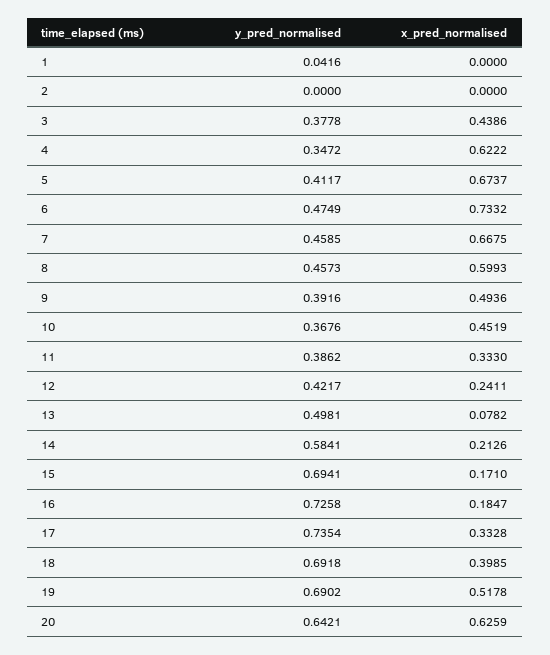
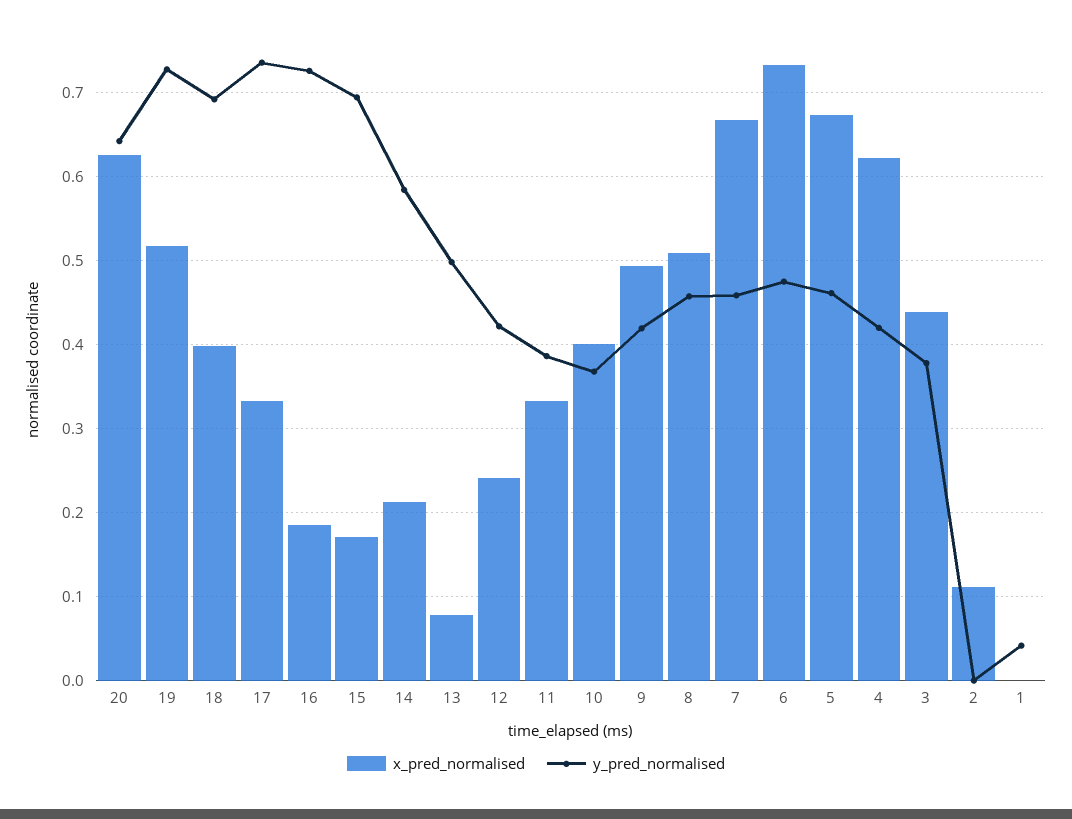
x_pred_normalised, 2: 0 -> 0.11
y_pred_normalised, 4: 0.3472 -> 0.42
y_pred_normalised, 5: 0.4117 -> 0.46
x_pred_normalised, 8: 0.5993 -> 0.51
y_pred_normalised, 9: 0.3916 -> 0.42
x_pred_normalised, 10: 0.4519 -> 0.4
y_pred_normalised, 19: 0.6902 -> 0.73

